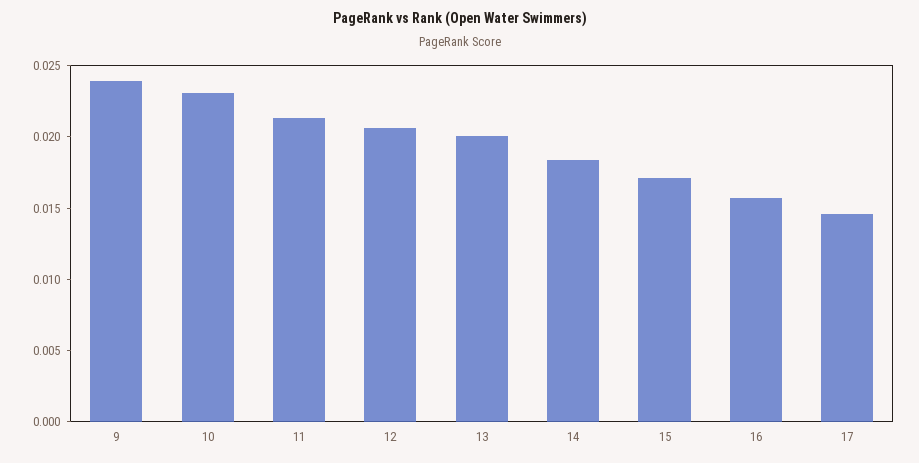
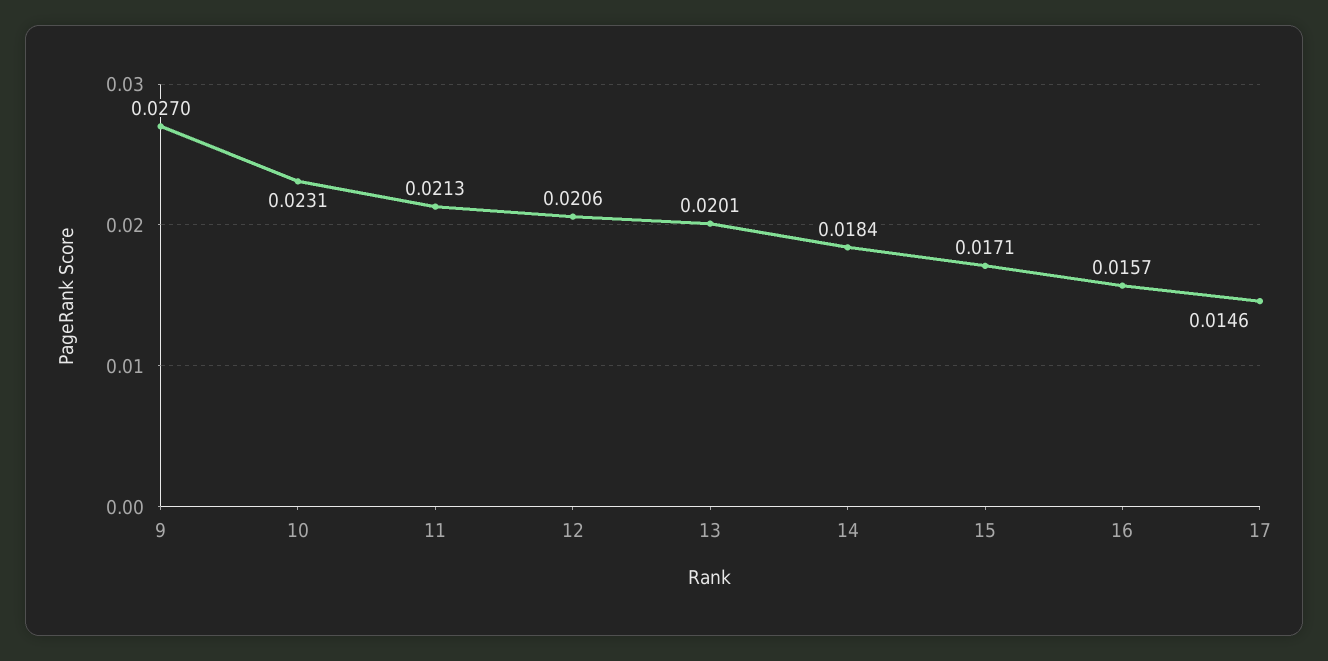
9: 0.024 -> 0.027

